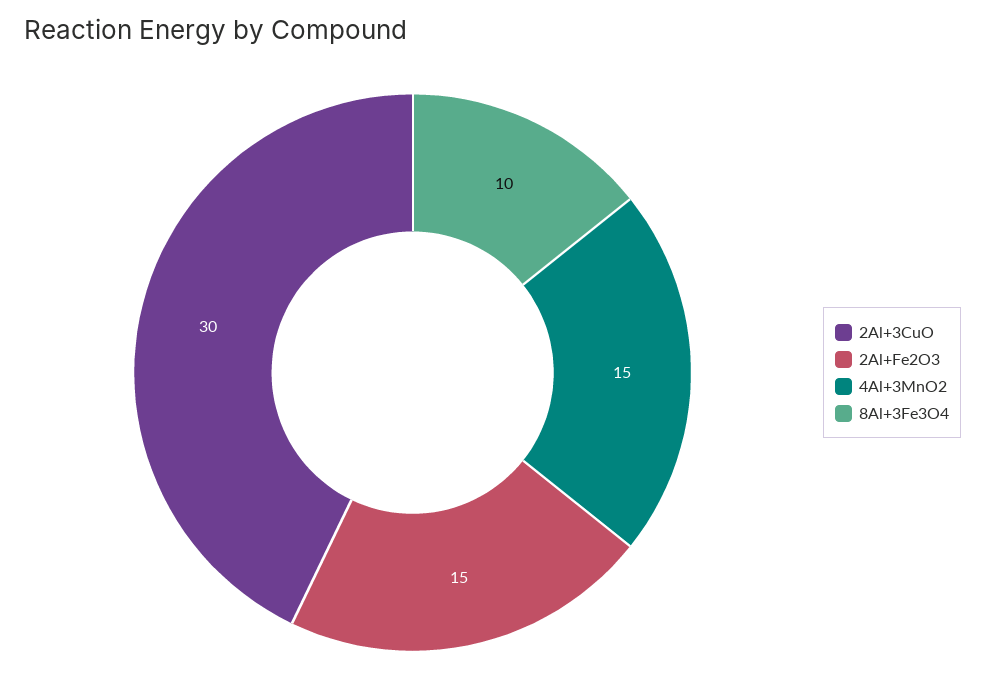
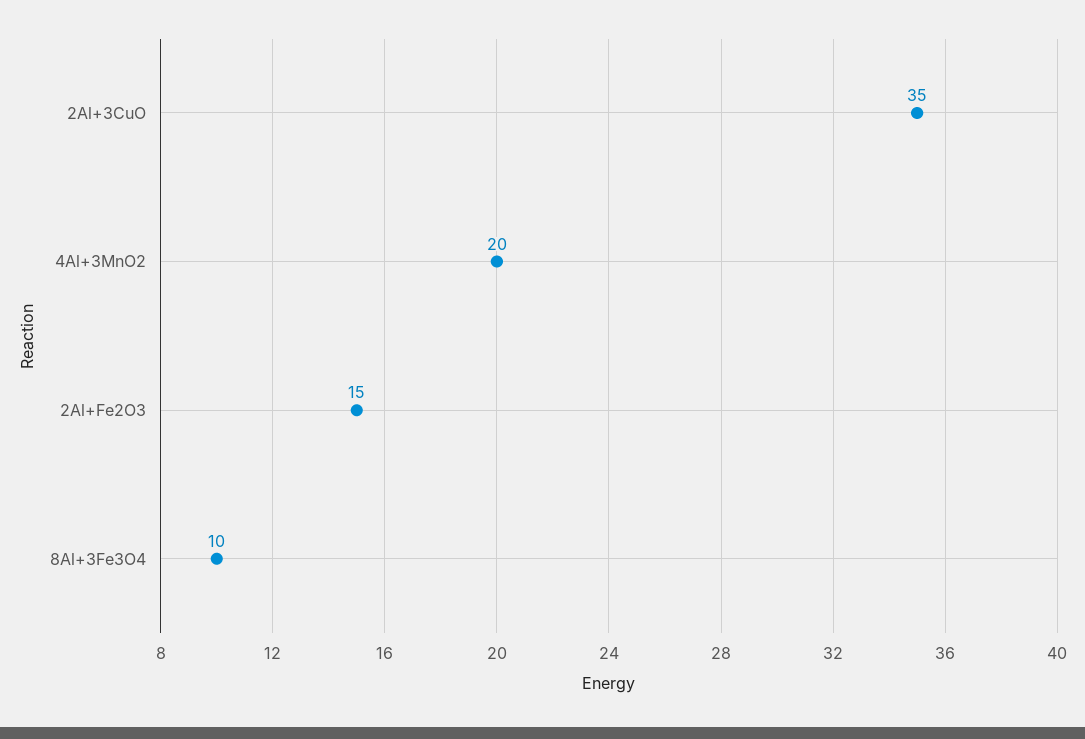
2Al+3CuO: 30 -> 35
4Al+3MnO2: 15 -> 20

